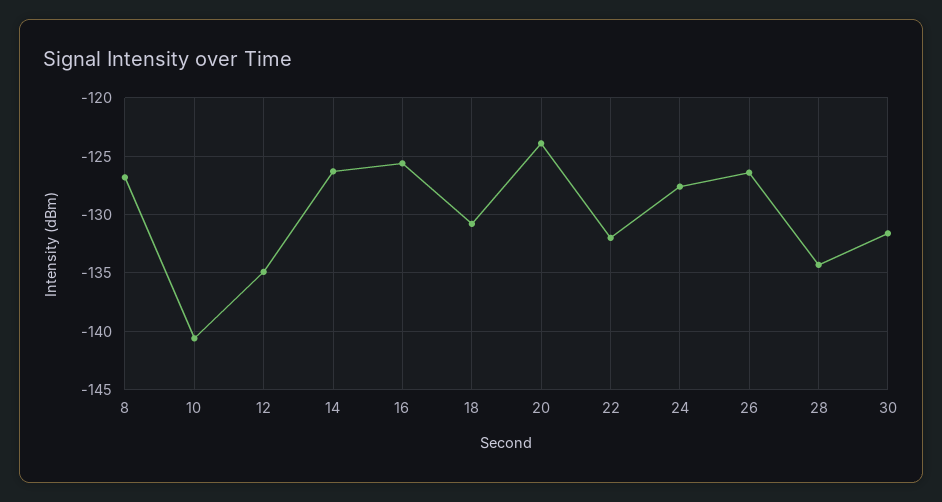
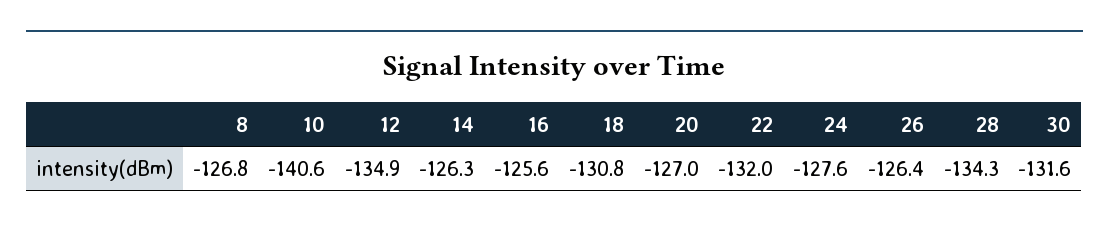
20: -124 -> -127

